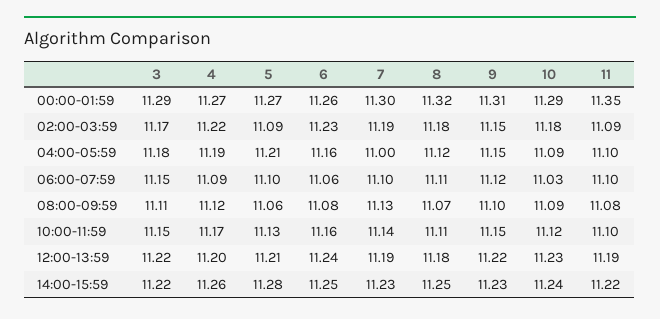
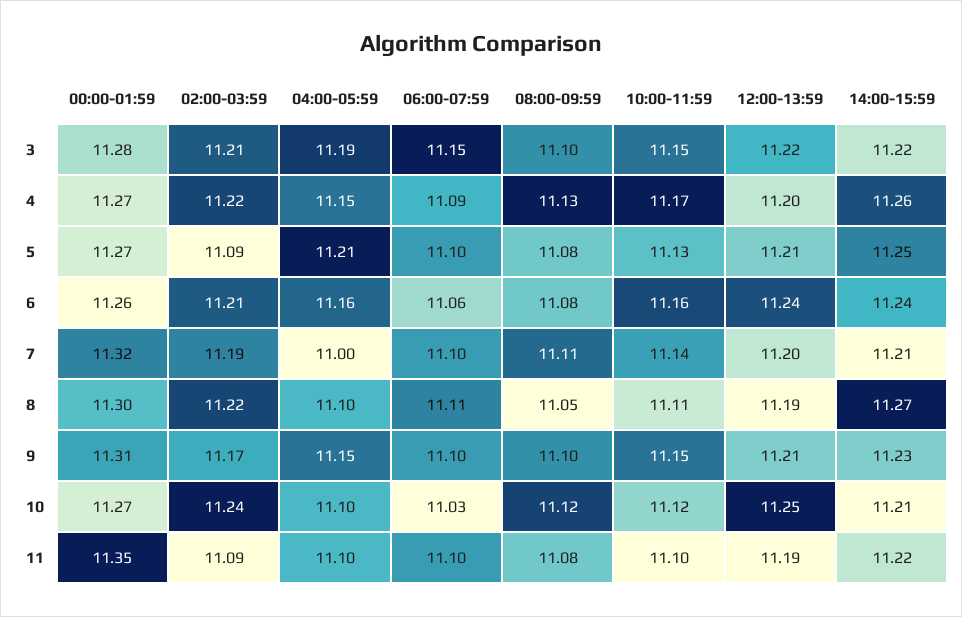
3, 00:00-01:59: 11.29 -> 11.28
7, 00:00-01:59: 11.3 -> 11.32
8, 00:00-01:59: 11.32 -> 11.3
10, 00:00-01:59: 11.29 -> 11.27
3, 02:00-03:59: 11.17 -> 11.21
6, 02:00-03:59: 11.23 -> 11.21
8, 02:00-03:59: 11.18 -> 11.22
9, 02:00-03:59: 11.15 -> 11.17
10, 02:00-03:59: 11.18 -> 11.24
3, 04:00-05:59: 11.18 -> 11.19
4, 04:00-05:59: 11.19 -> 11.15
8, 04:00-05:59: 11.12 -> 11.1
10, 04:00-05:59: 11.09 -> 11.1
9, 06:00-07:59: 11.12 -> 11.1
3, 08:00-09:59: 11.11 -> 11.1
4, 08:00-09:59: 11.12 -> 11.13
5, 08:00-09:59: 11.06 -> 11.08
7, 08:00-09:59: 11.13 -> 11.11
8, 08:00-09:59: 11.07 -> 11.05
10, 08:00-09:59: 11.09 -> 11.12
7, 12:00-13:59: 11.19 -> 11.2
8, 12:00-13:59: 11.18 -> 11.19
9, 12:00-13:59: 11.22 -> 11.21
10, 12:00-13:59: 11.23 -> 11.25
5, 14:00-15:59: 11.28 -> 11.25
6, 14:00-15:59: 11.25 -> 11.24
7, 14:00-15:59: 11.23 -> 11.21
8, 14:00-15:59: 11.25 -> 11.27
10, 14:00-15:59: 11.24 -> 11.21

